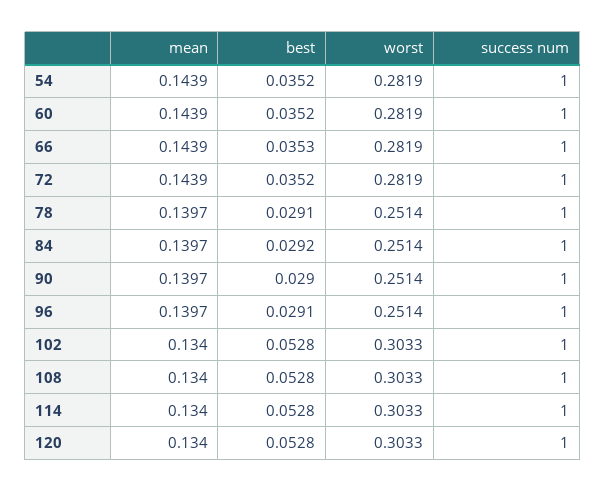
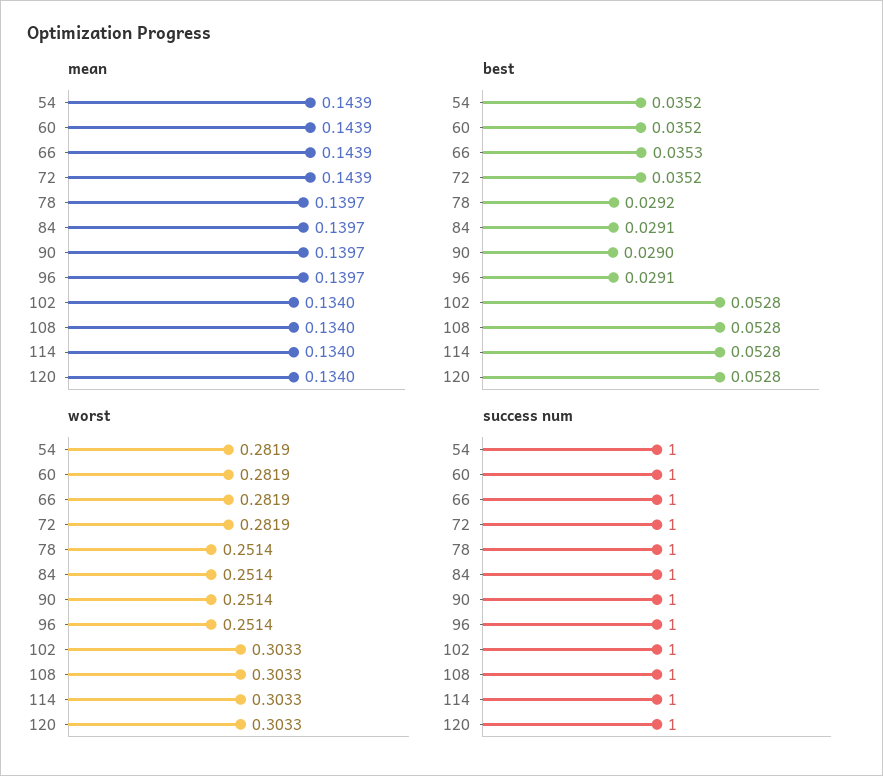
best, 78: 0.0291 -> 0.0292
best, 84: 0.0292 -> 0.0291

